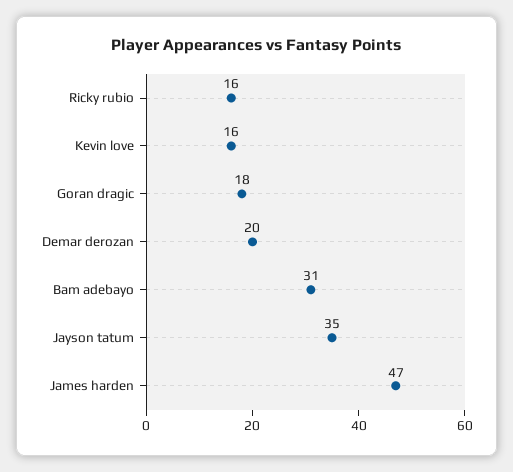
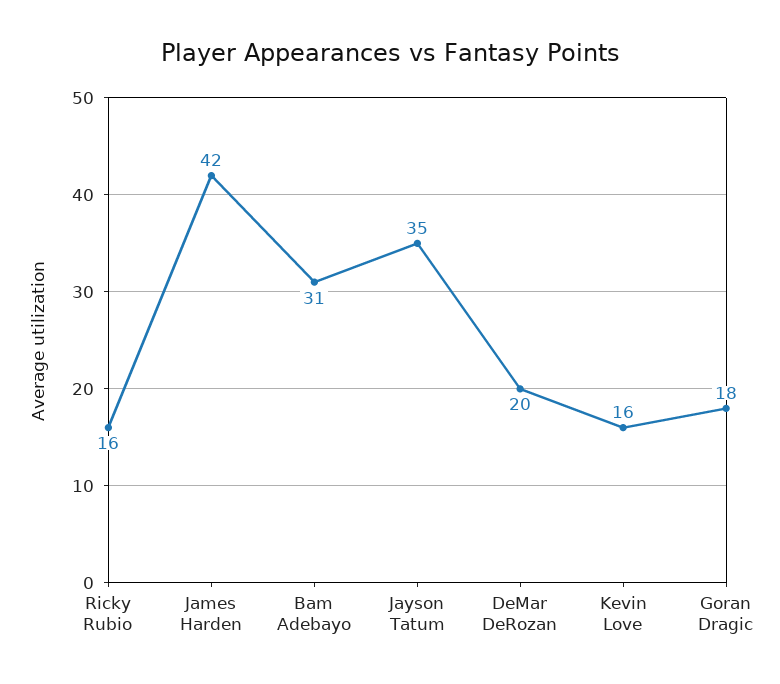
James harden: 47 -> 42

